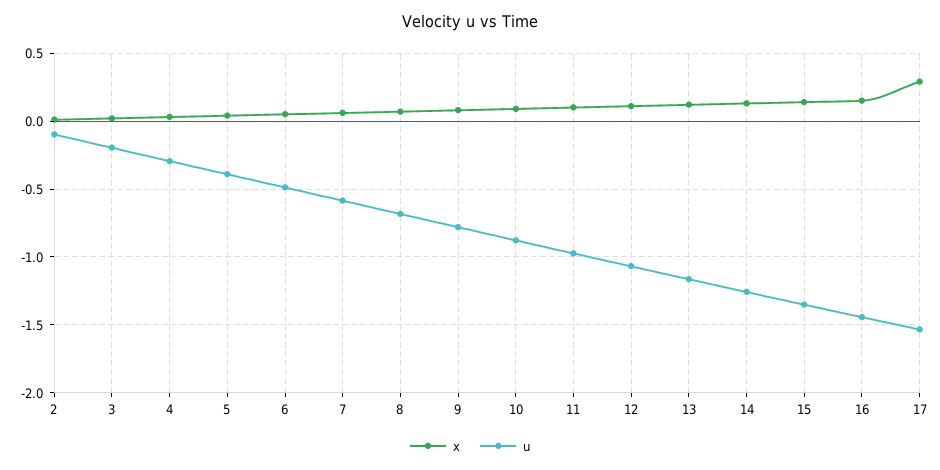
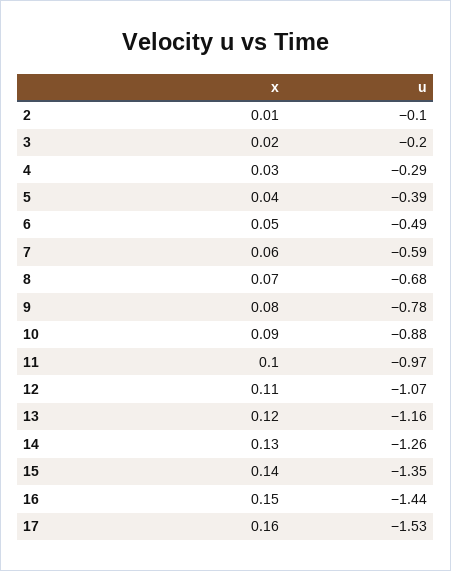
x, 17: 0.3 -> 0.16

